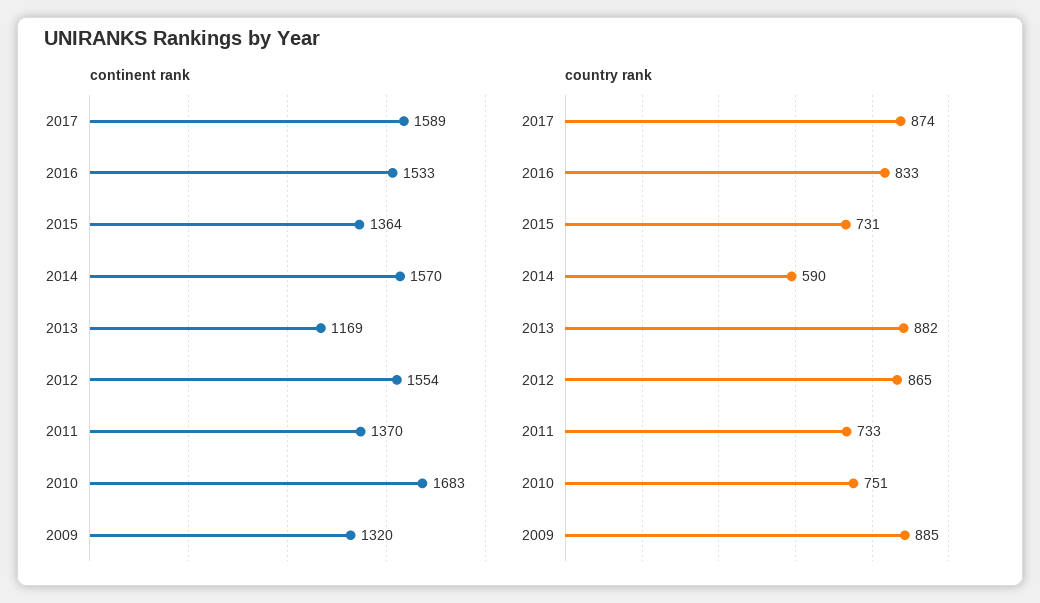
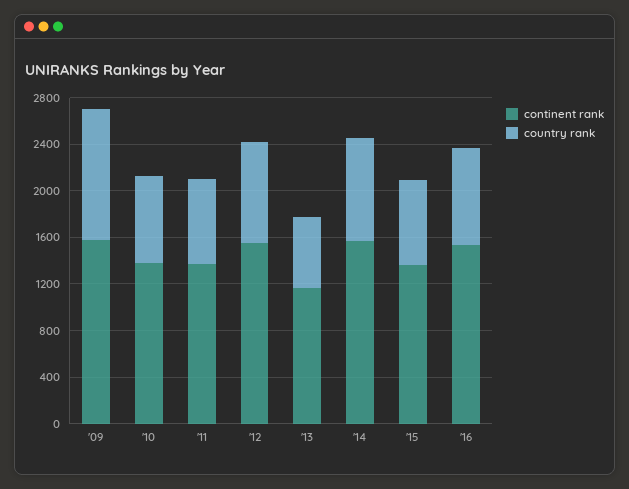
continent rank, 2017: 1589 -> none
continent rank, 2010: 1683 -> 1400
continent rank, 2009: 1320 -> 1600
country rank, 2017: 874 -> none
country rank, 2014: 590 -> 900
country rank, 2013: 882 -> 600
country rank, 2009: 885 -> 1100

